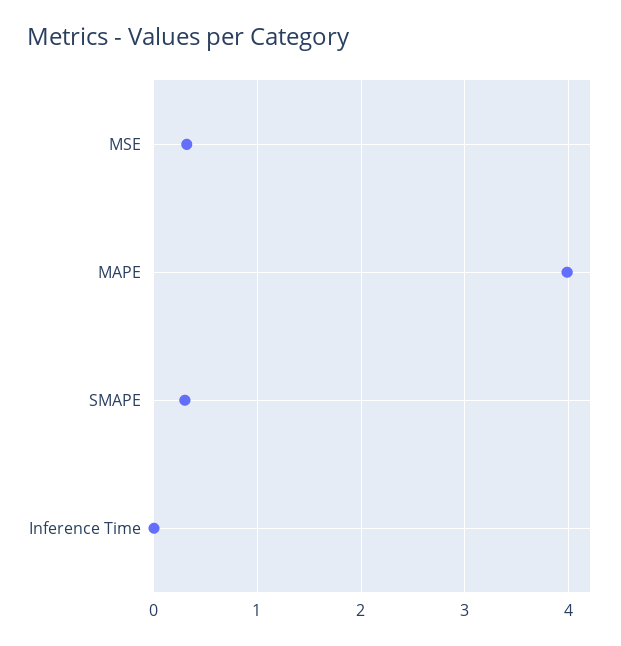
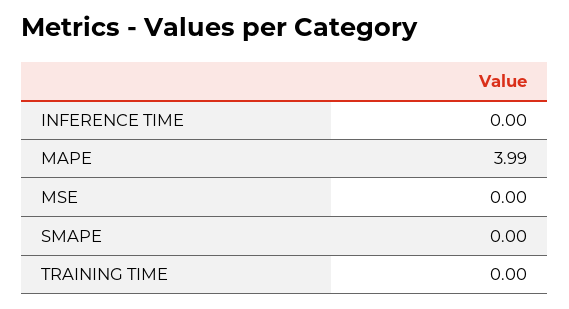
MSE: 0.3 -> 0
SMAPE: 0.3 -> 0
TRAINING TIME: none -> 0

